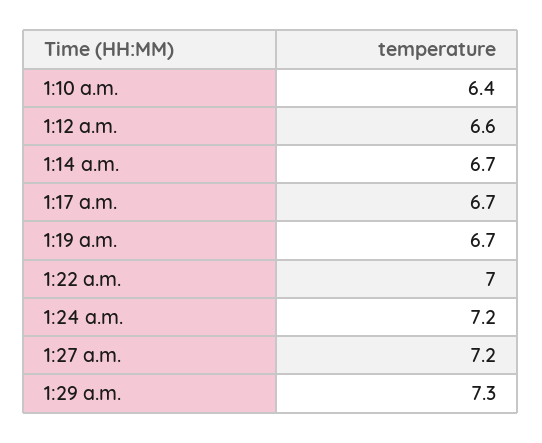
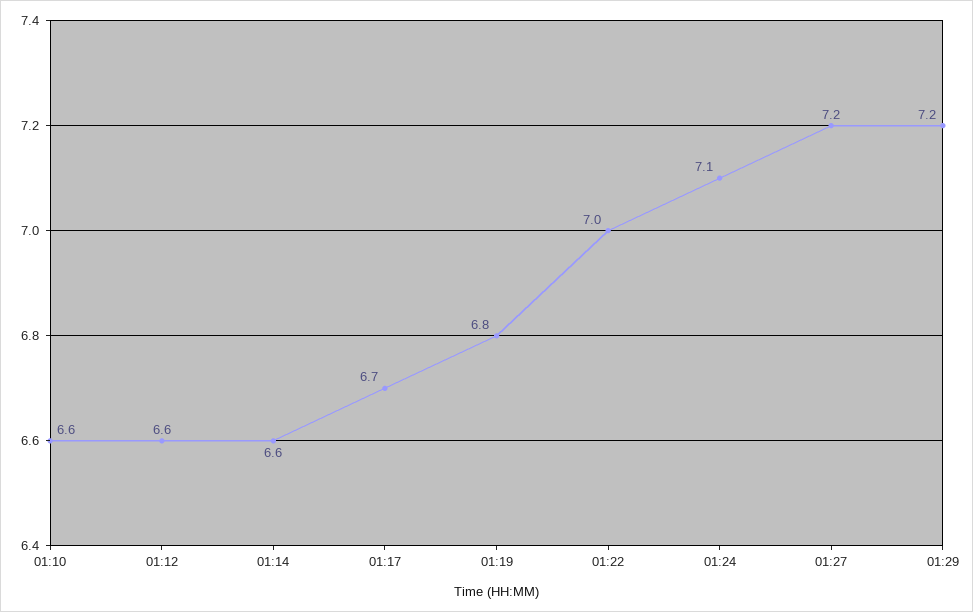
1:10 a.m.: 6.4 -> 6.6
1:14 a.m.: 6.7 -> 6.6
1:19 a.m.: 6.7 -> 6.8
1:24 a.m.: 7.2 -> 7.1
1:29 a.m.: 7.3 -> 7.2

